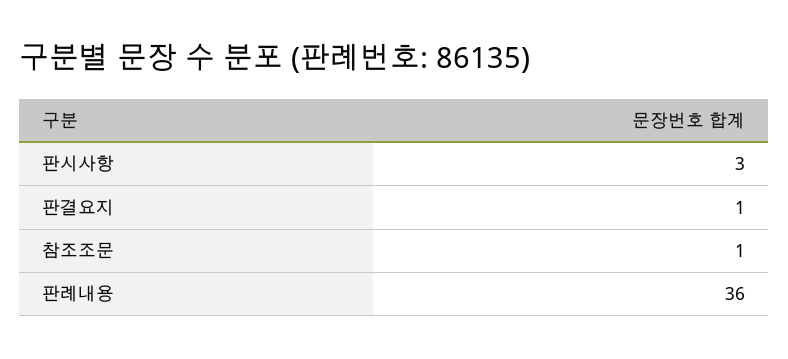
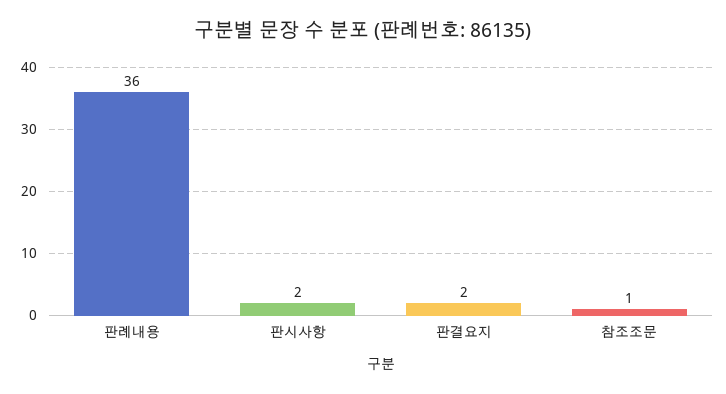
판시사항: 3 -> 2
판결요지: 1 -> 2

